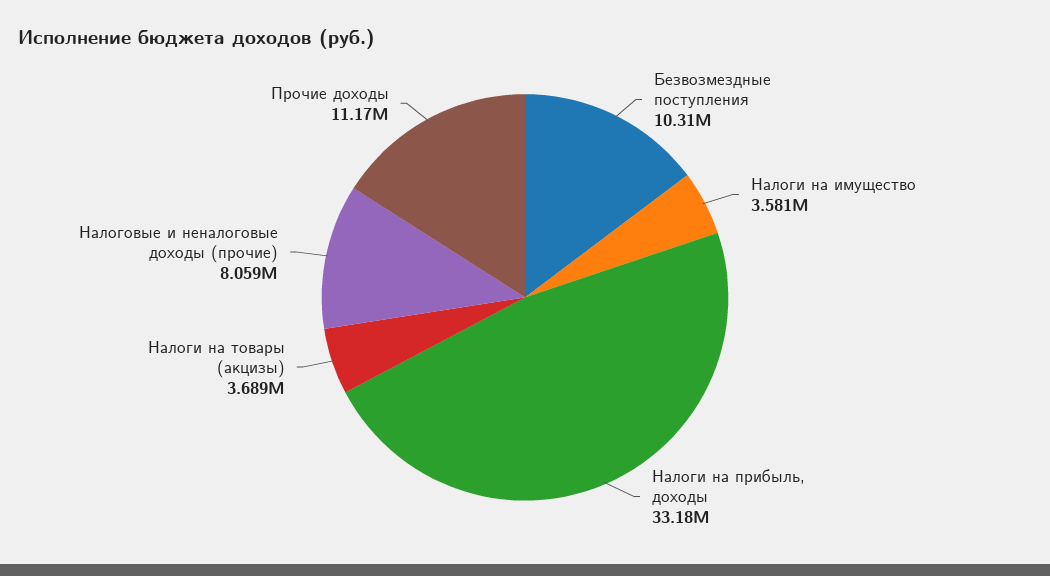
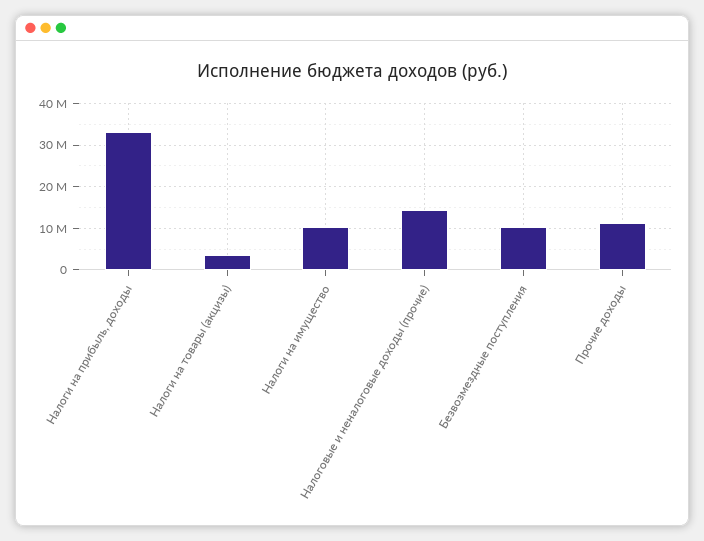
Налоги на имущество: 3581000 -> 10000000
Налоговые и неналоговые доходы (прочие): 8059000 -> 14000000

